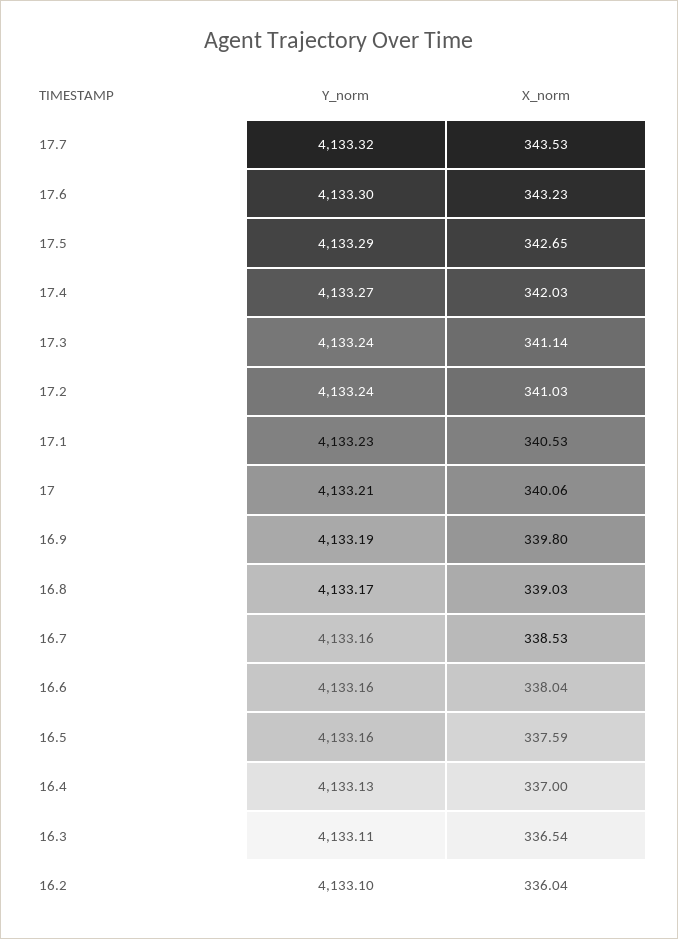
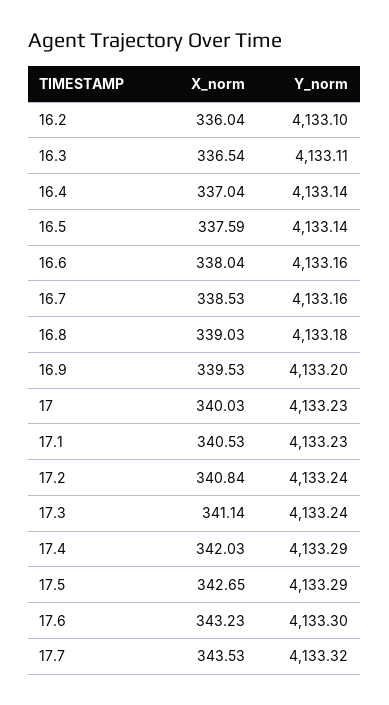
Y_norm, 17.4: 4133.27 -> 4133.29
X_norm, 17.2: 341.03 -> 340.84
Y_norm, 17: 4133.21 -> 4133.23
X_norm, 17: 340.06 -> 340.03
Y_norm, 16.9: 4133.19 -> 4133.2
X_norm, 16.9: 339.8 -> 339.53
Y_norm, 16.8: 4133.17 -> 4133.18
Y_norm, 16.5: 4133.16 -> 4133.14
Y_norm, 16.4: 4133.13 -> 4133.14
X_norm, 16.4: 337 -> 337.04

